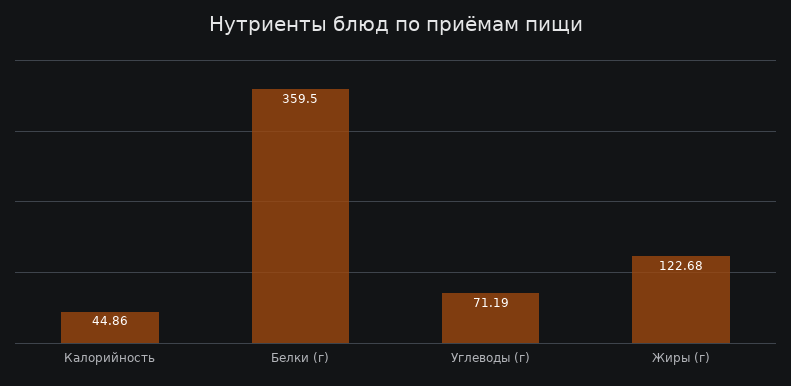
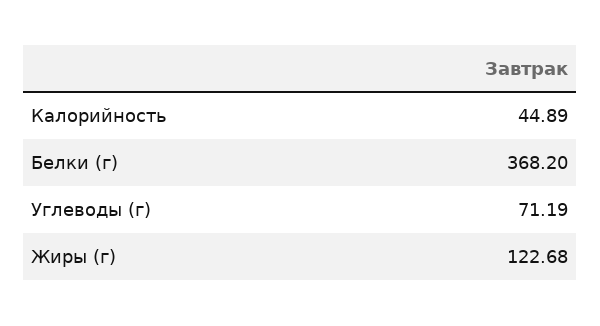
Калорийность: 44.86 -> 44.89
Белки (г): 359.5 -> 368.2

